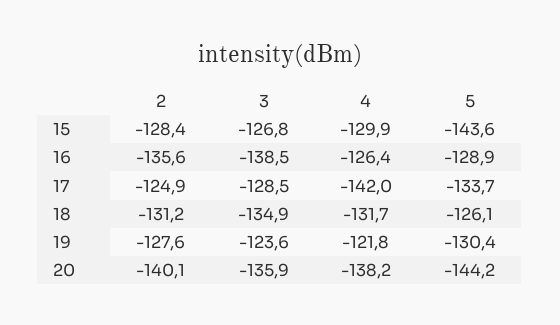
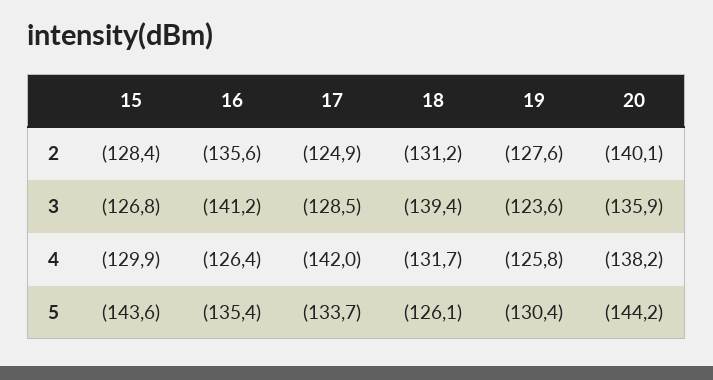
3, 16: -138.5 -> -141.2
5, 16: -128.9 -> -135.4
3, 18: -134.9 -> -139.4
4, 19: -121.8 -> -125.8

